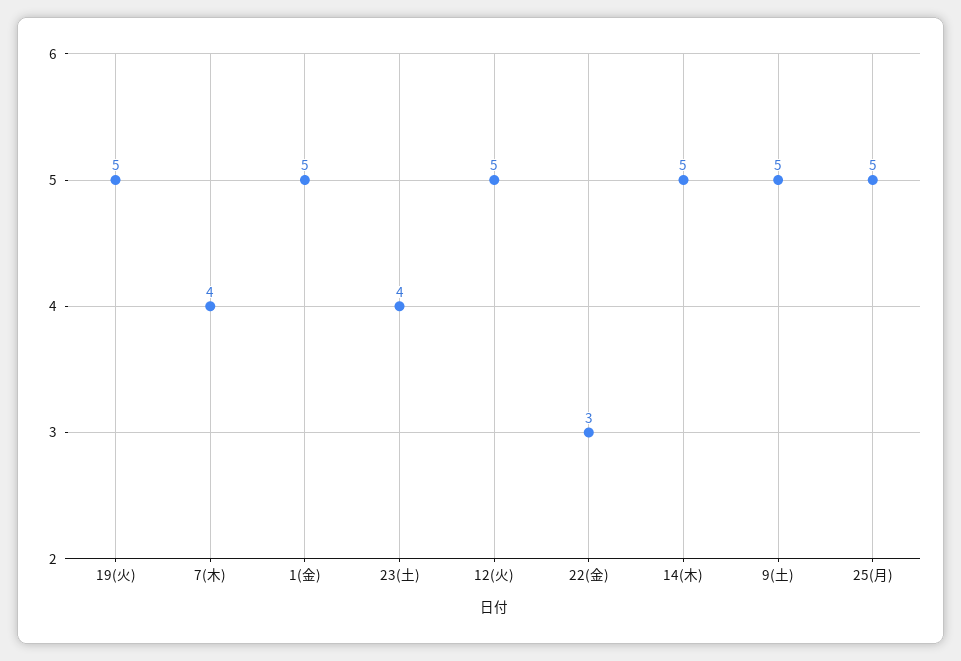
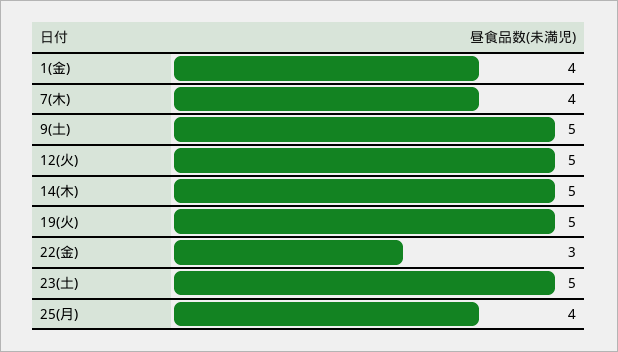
1(金): 5 -> 4
23(土): 4 -> 5
25(月): 5 -> 4

